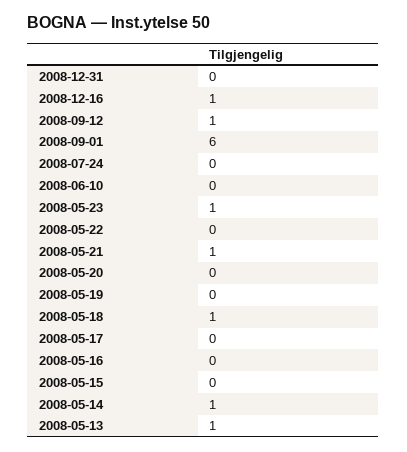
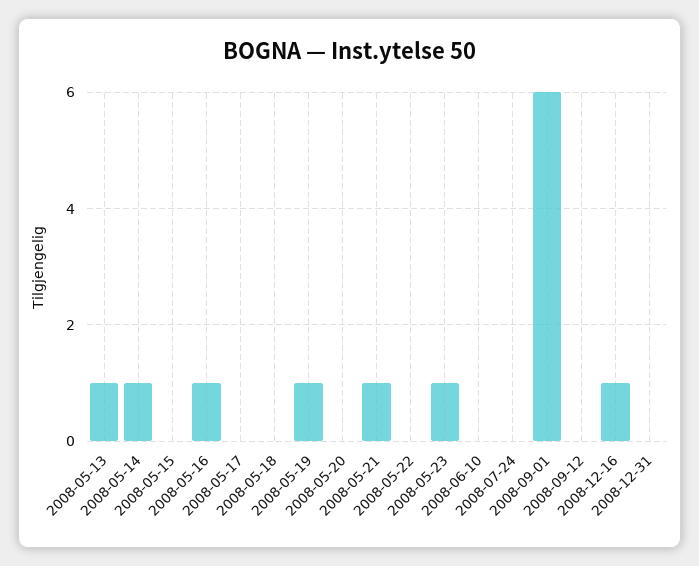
2008-09-12: 1 -> 0
2008-05-19: 0 -> 1
2008-05-18: 1 -> 0
2008-05-16: 0 -> 1

